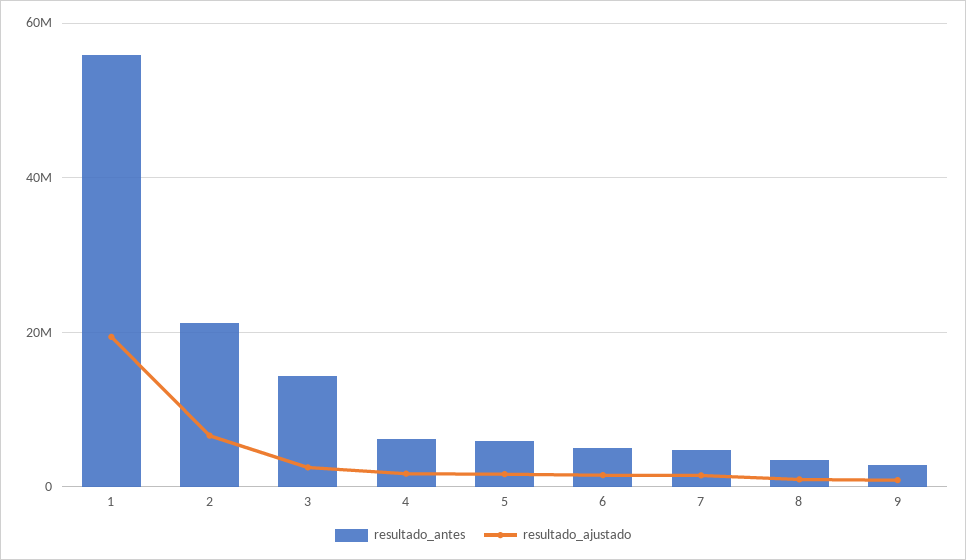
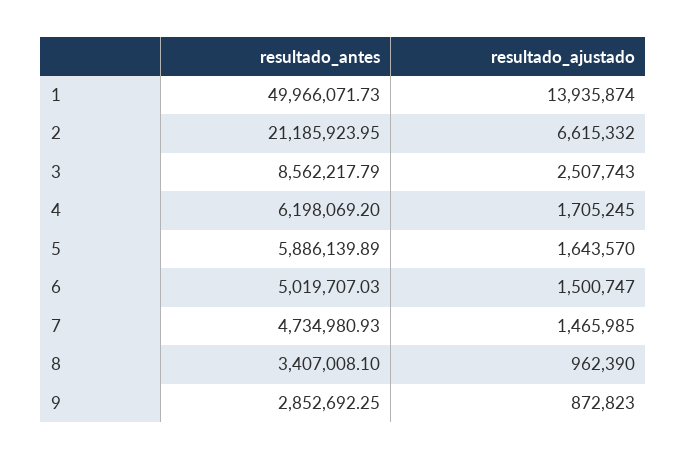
resultado_antes, 1: 56000000 -> 49966071.73
resultado_ajustado, 1: 20000000 -> 13935874
resultado_antes, 3: 14000000 -> 8562217.79

